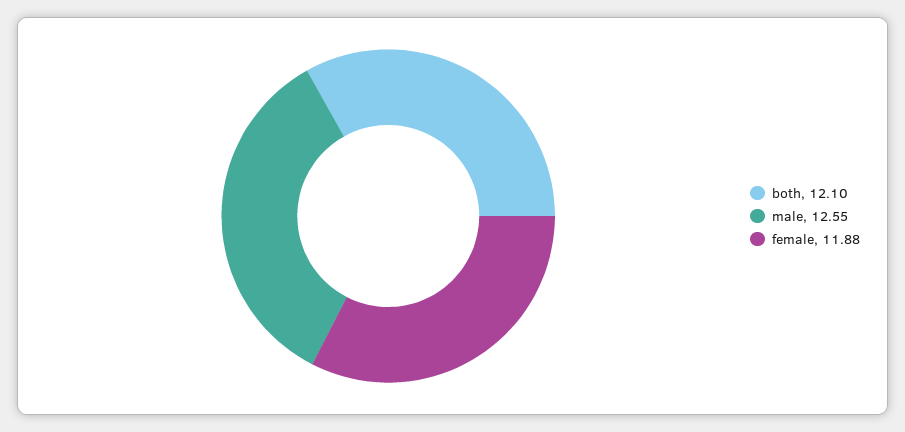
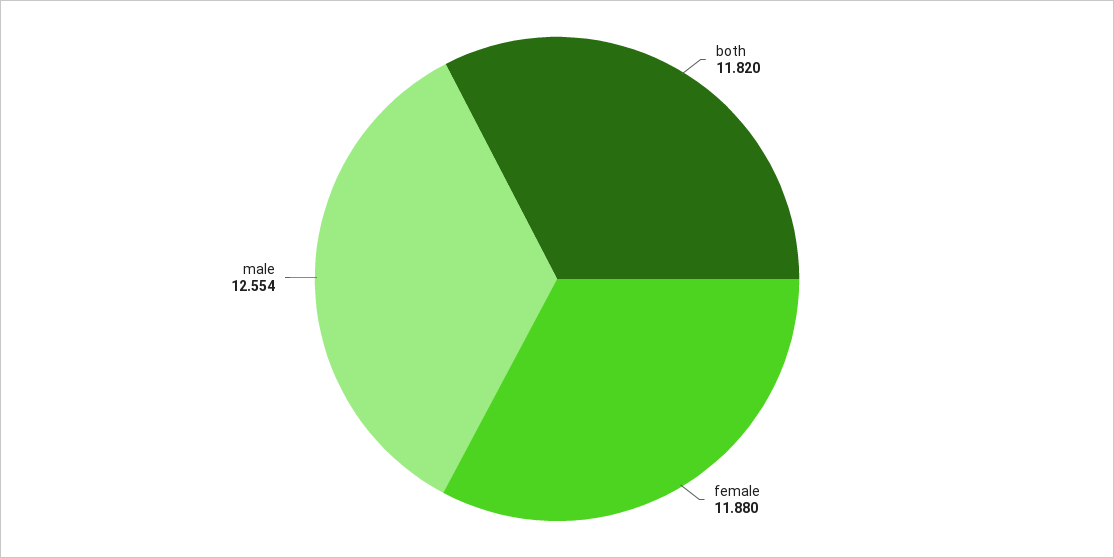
both: 12.1 -> 11.82

